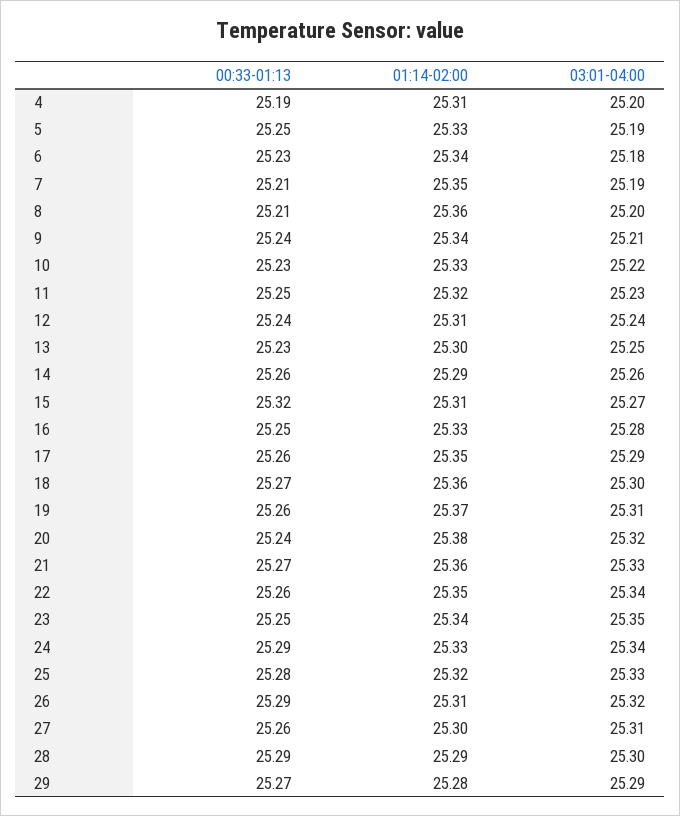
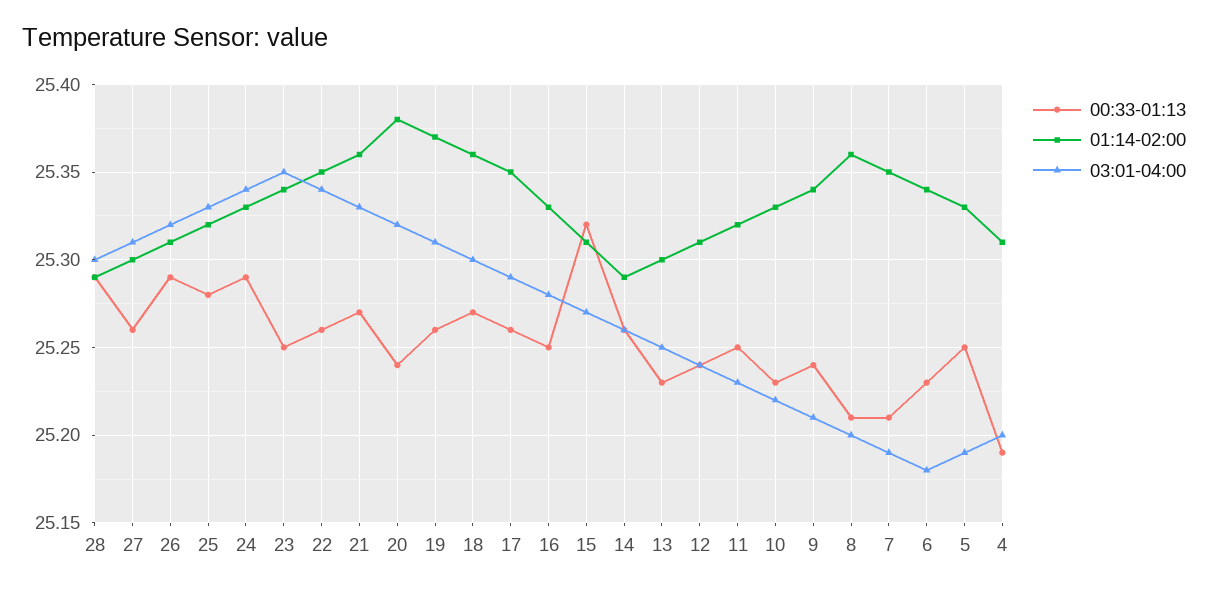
00:33-01:13, 29: 25.27 -> none
01:14-02:00, 29: 25.28 -> none
03:01-04:00, 29: 25.29 -> none

